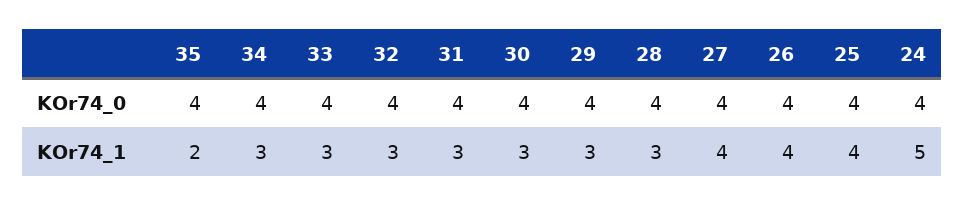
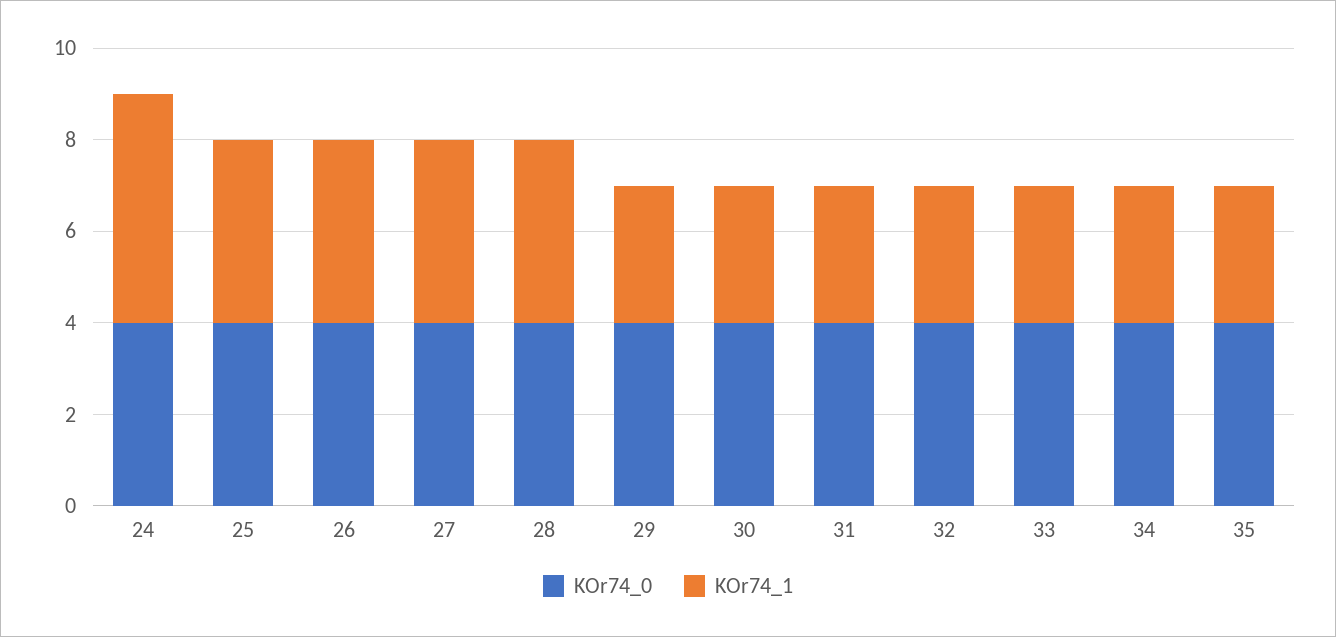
KOr74_1, 35: 2 -> 3
KOr74_1, 28: 3 -> 4

